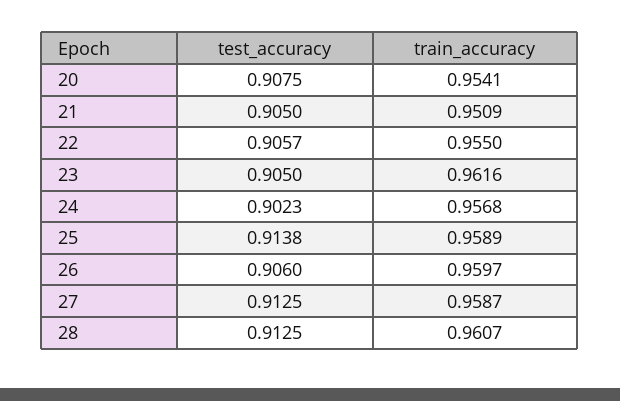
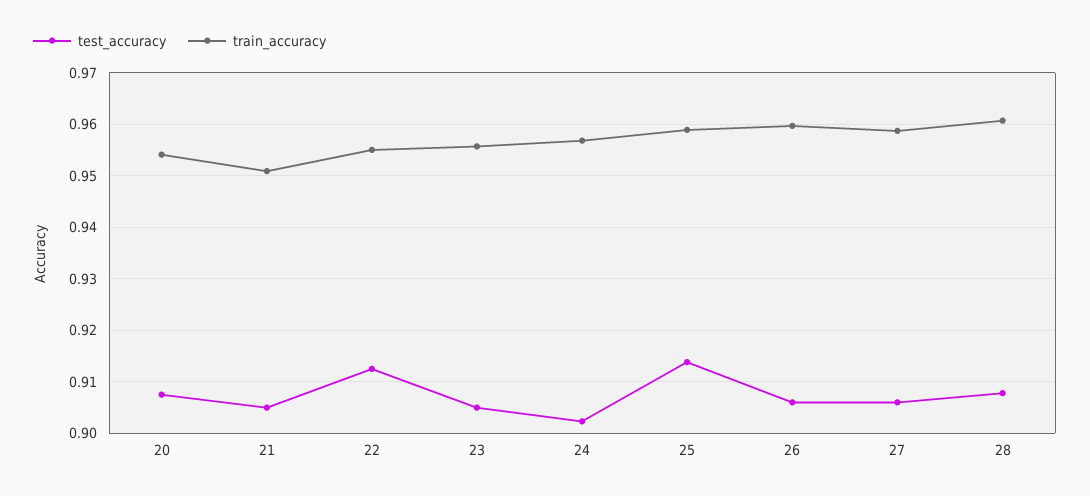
test_accuracy, 22: 0.9057 -> 0.912
train_accuracy, 23: 0.9616 -> 0.956
test_accuracy, 27: 0.9125 -> 0.906
test_accuracy, 28: 0.9125 -> 0.908

